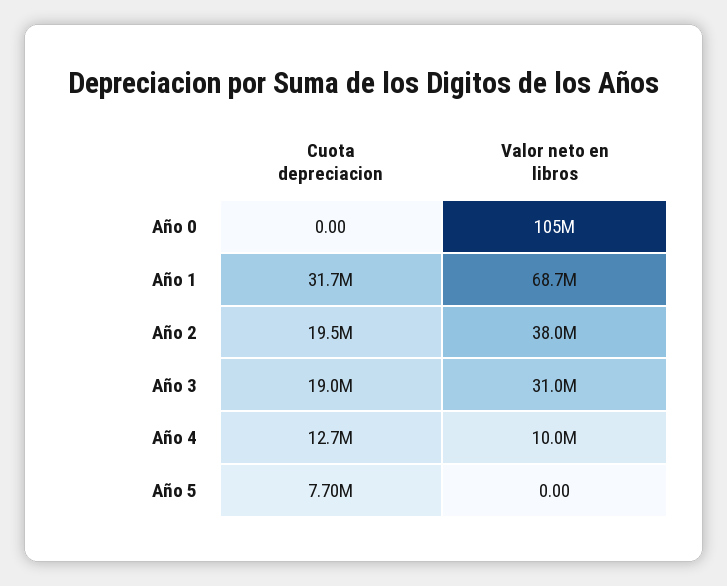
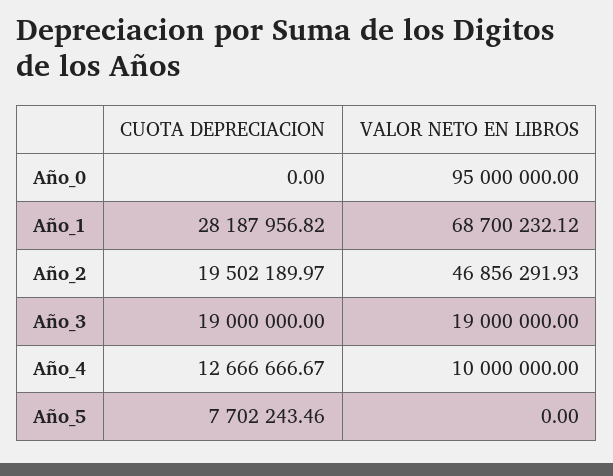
Valor neto en libros, Año 0: 105000000 -> 95000000
Cuota depreciacion, Año 1: 31700000 -> 28187956.82
Valor neto en libros, Año 2: 38000000 -> 46856291.93
Valor neto en libros, Año 3: 31000000 -> 19000000

